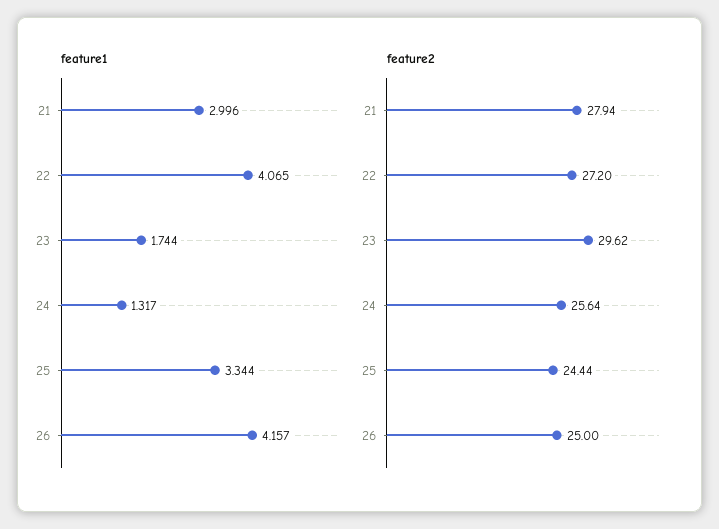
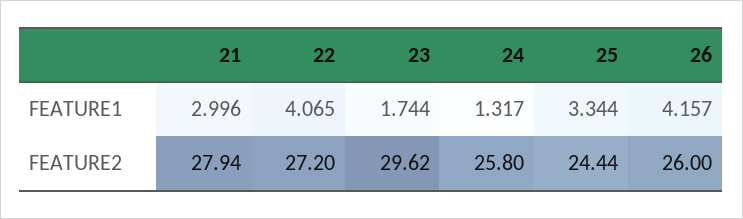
feature2, 24: 25.64 -> 25.8
feature2, 26: 25 -> 26

